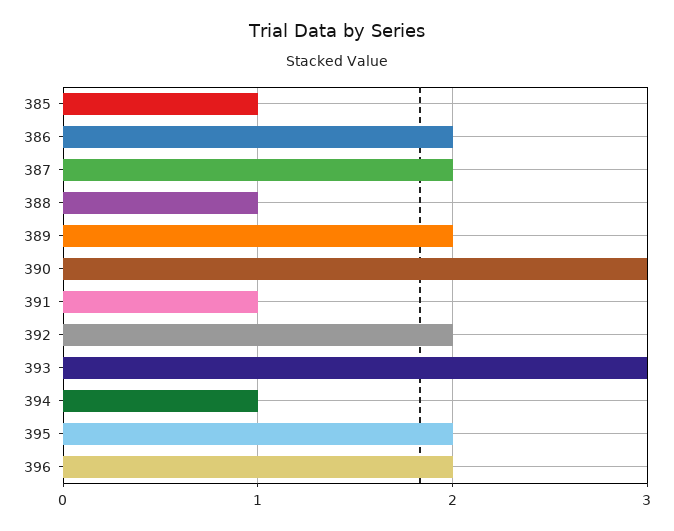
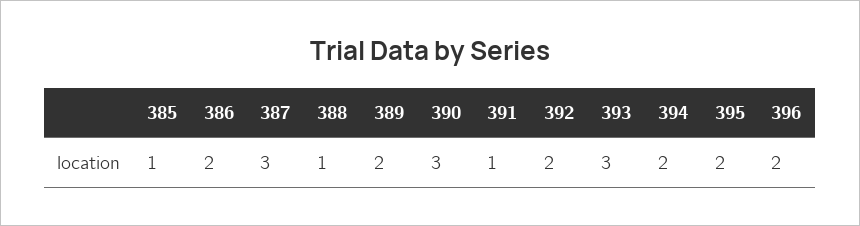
387: 2 -> 3
394: 1 -> 2

